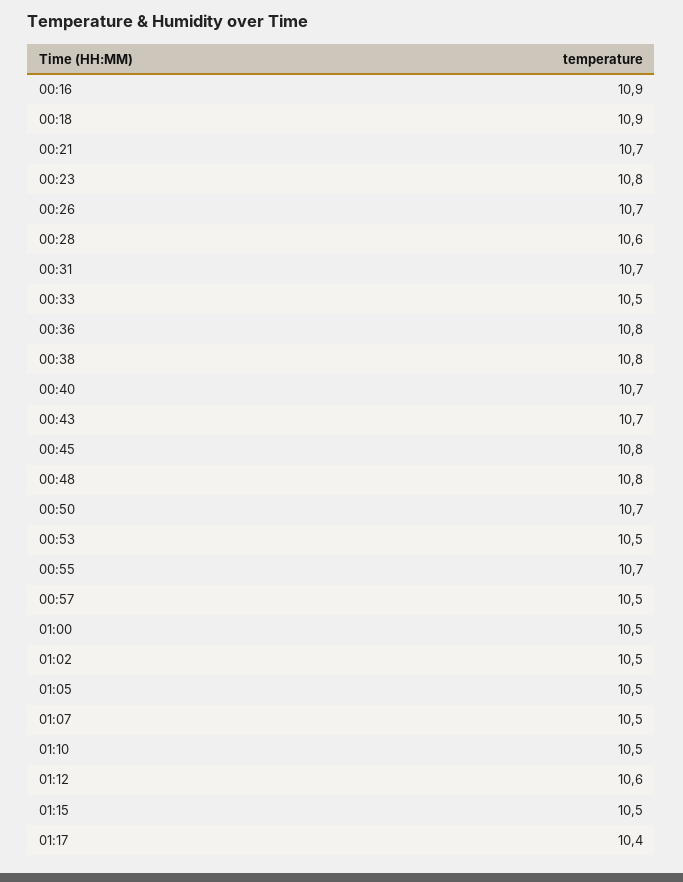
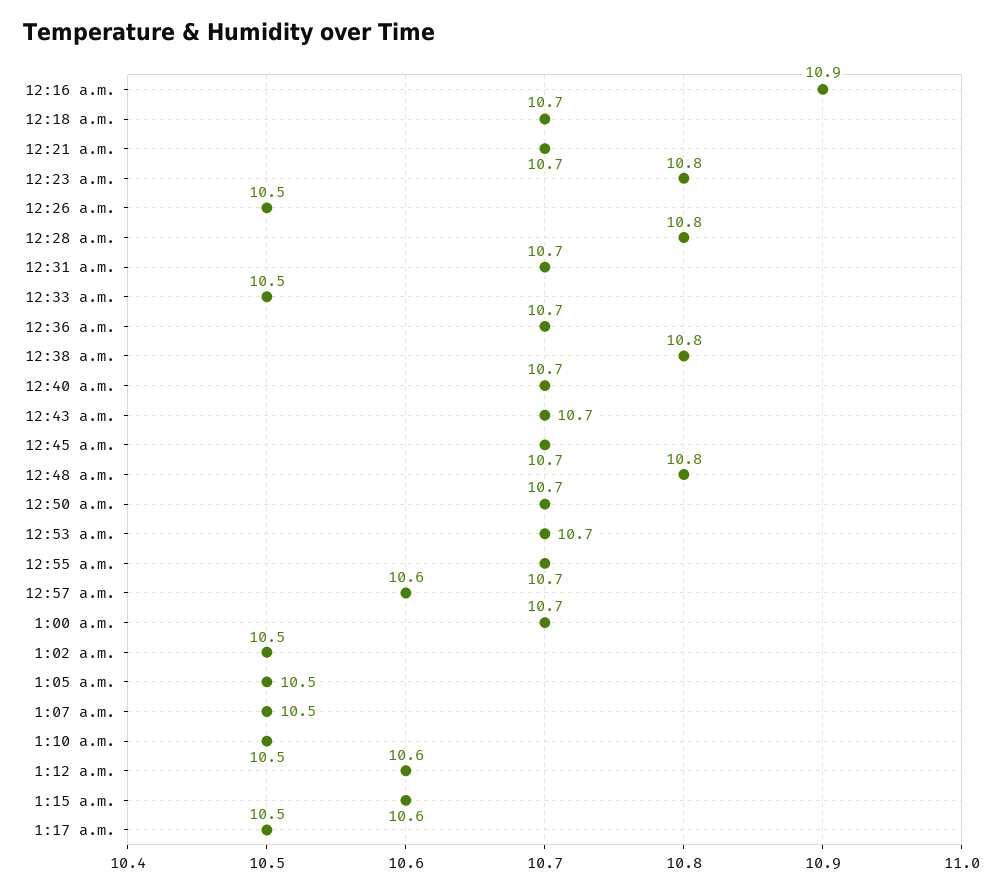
00:18: 10.9 -> 10.7
00:26: 10.7 -> 10.5
00:28: 10.6 -> 10.8
00:36: 10.8 -> 10.7
00:45: 10.8 -> 10.7
00:53: 10.5 -> 10.7
00:57: 10.5 -> 10.6
01:00: 10.5 -> 10.7
01:15: 10.5 -> 10.6
01:17: 10.4 -> 10.5

